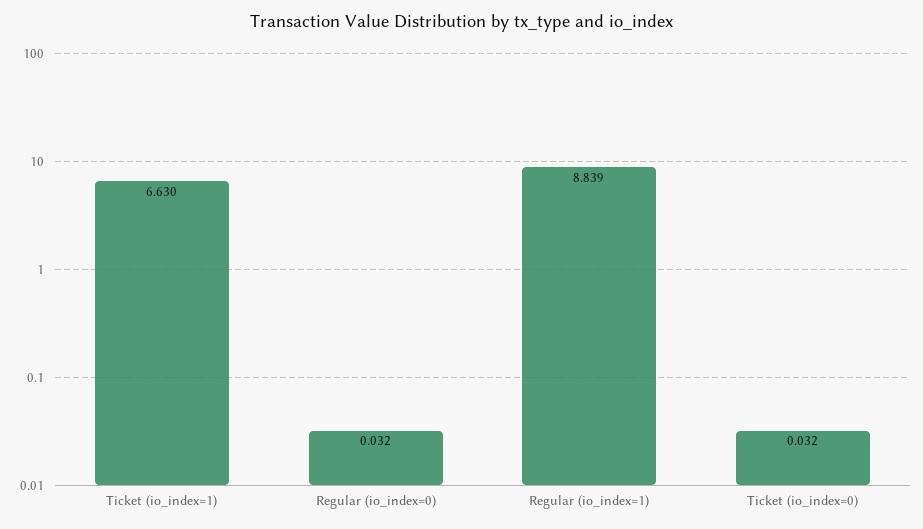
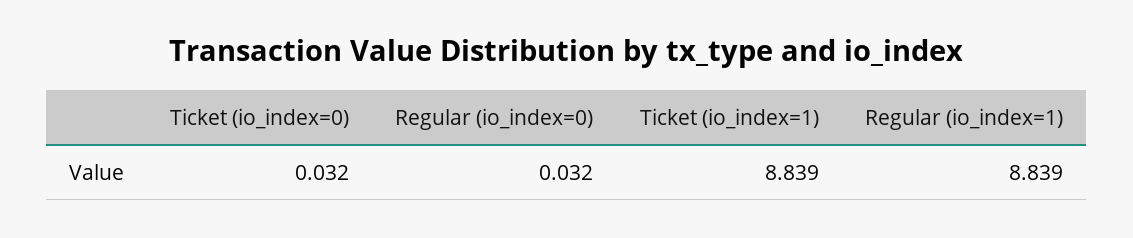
Ticket (io_index=1): 6.63 -> 8.839

